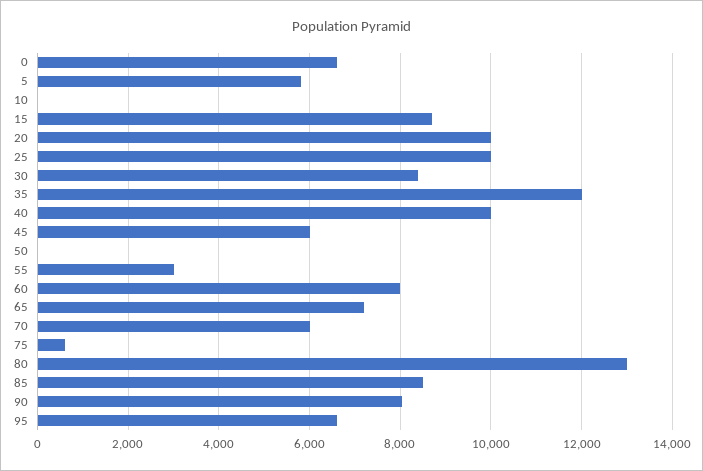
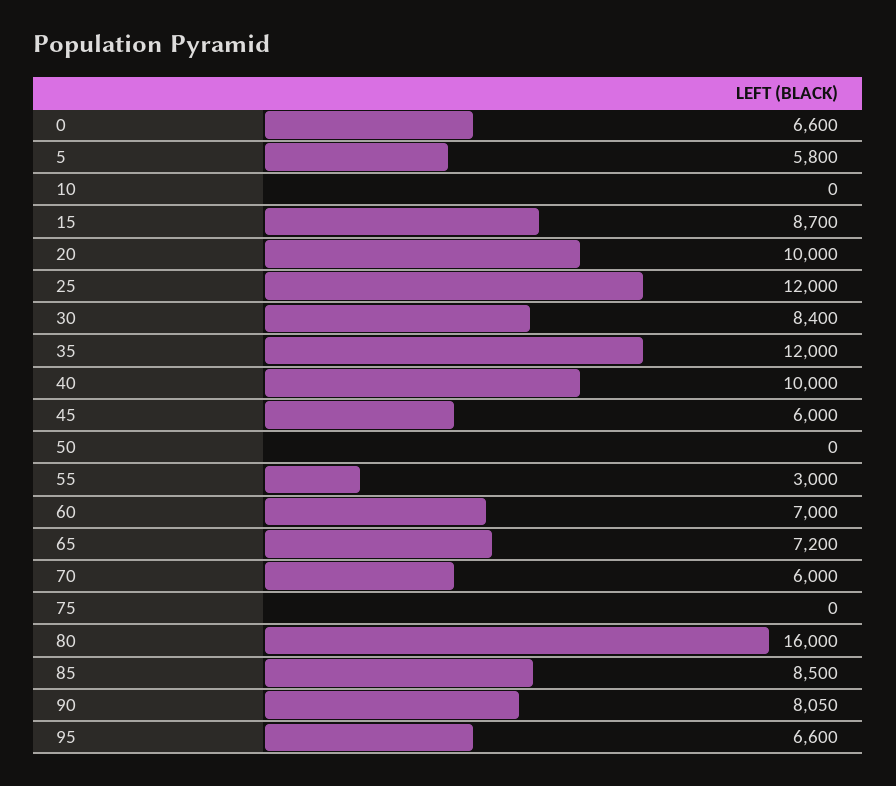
25: 10000 -> 12000
60: 8000 -> 7000
75: 600 -> 0
80: 13000 -> 16000

